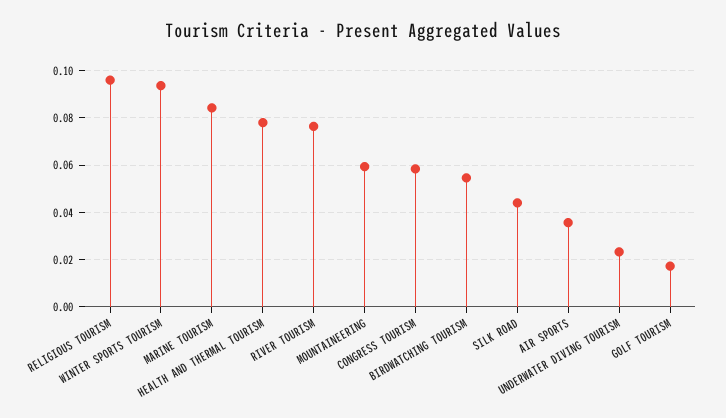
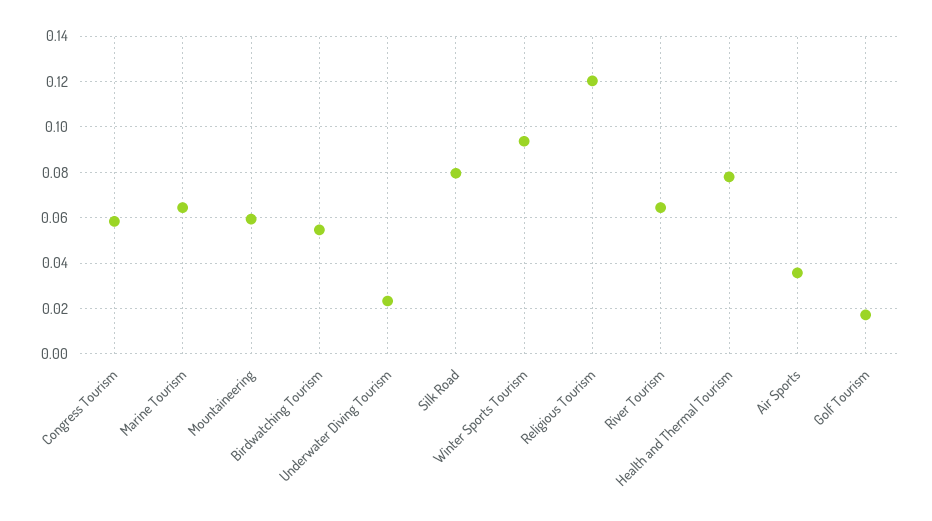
RELIGIOUS TOURISM: 0.095 -> 0.12
MARINE TOURISM: 0.085 -> 0.065
RIVER TOURISM: 0.075 -> 0.065
SILK ROAD: 0.045 -> 0.08

